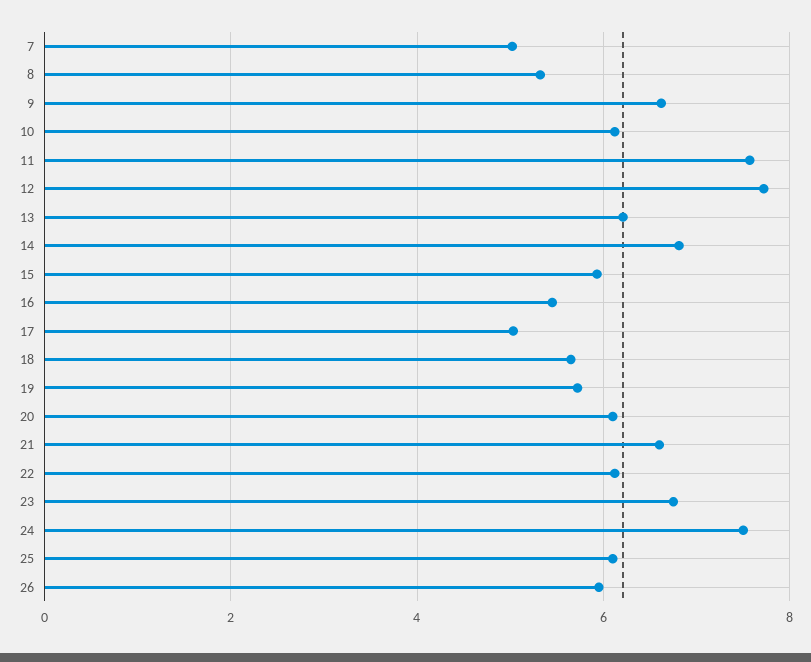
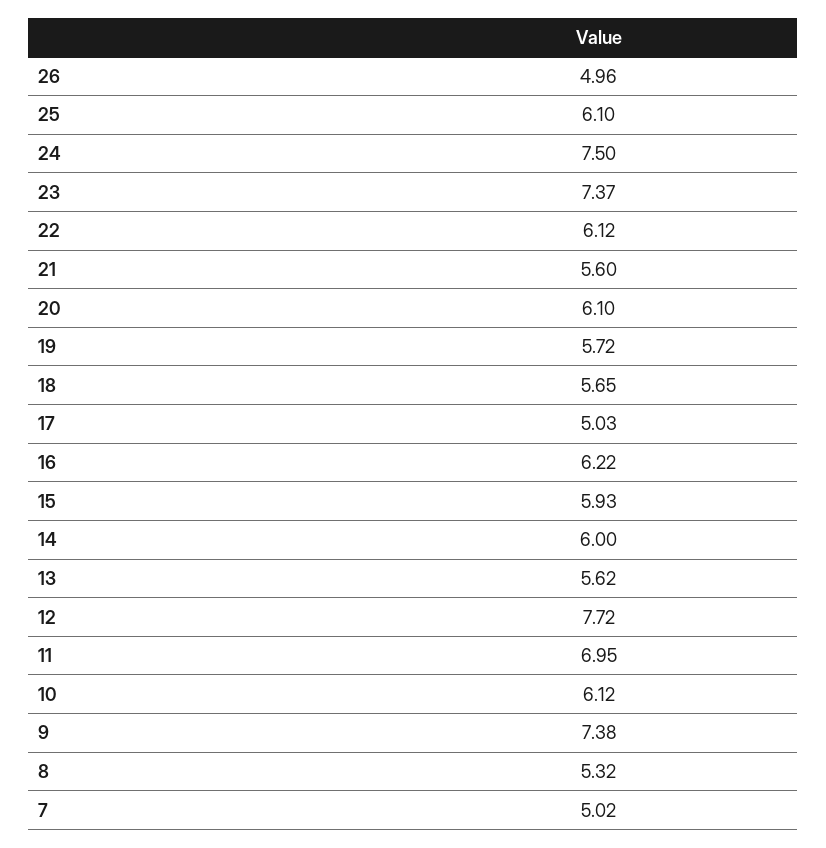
9: 6.6 -> 7.38
11: 7.6 -> 6.95
13: 6.2 -> 5.62
14: 6.8 -> 6
16: 5.4 -> 6.22
21: 6.6 -> 5.6
23: 6.8 -> 7.37
26: 6 -> 4.96

